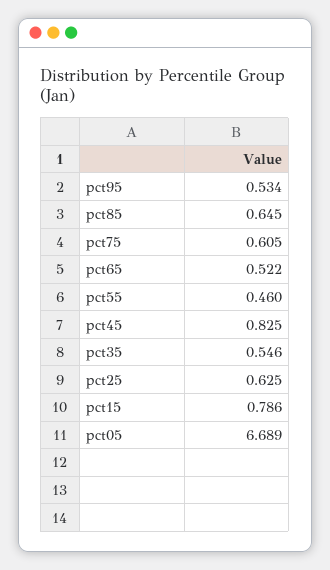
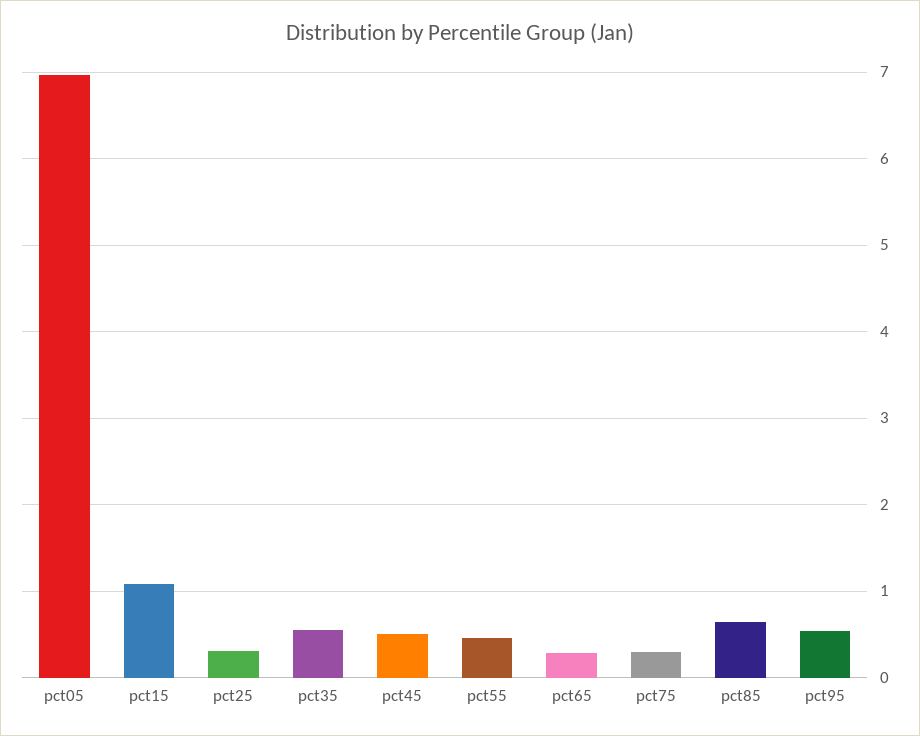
pct75: 0.605 -> 0.3
pct65: 0.522 -> 0.3
pct45: 0.825 -> 0.5
pct25: 0.625 -> 0.3
pct15: 0.786 -> 1.1
pct05: 6.689 -> 7

